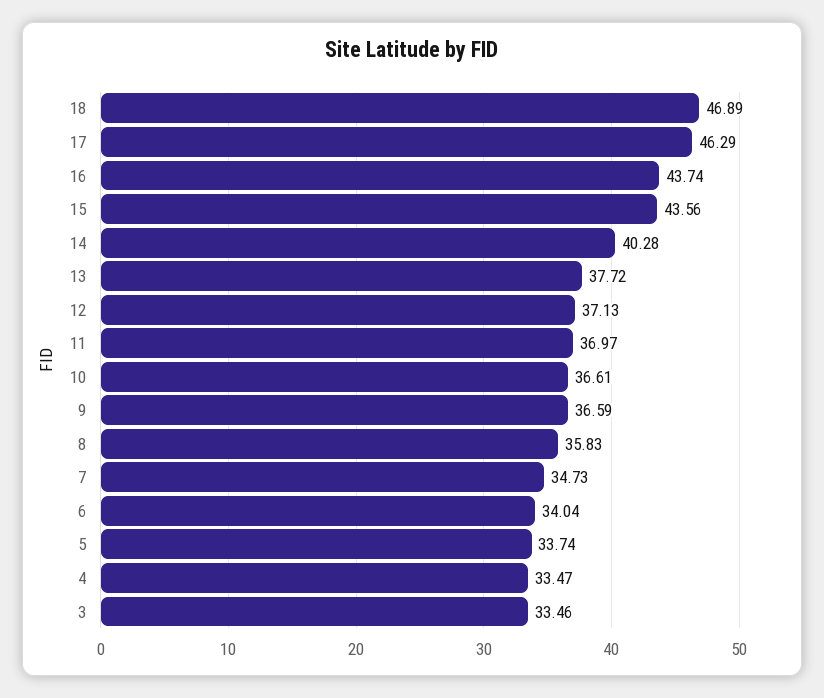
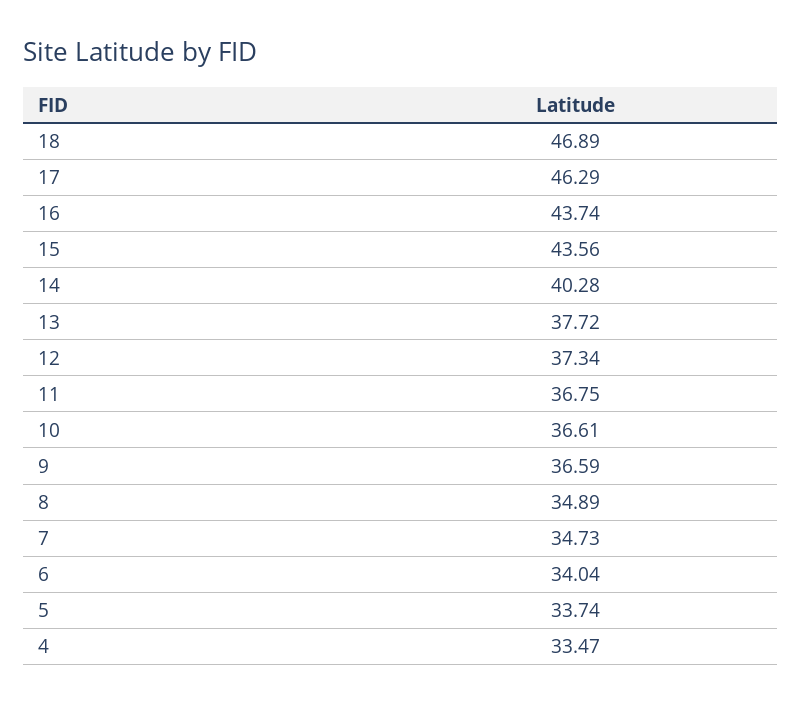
12: 37.13 -> 37.34
11: 36.97 -> 36.75
8: 35.83 -> 34.89
3: 33.46 -> none

